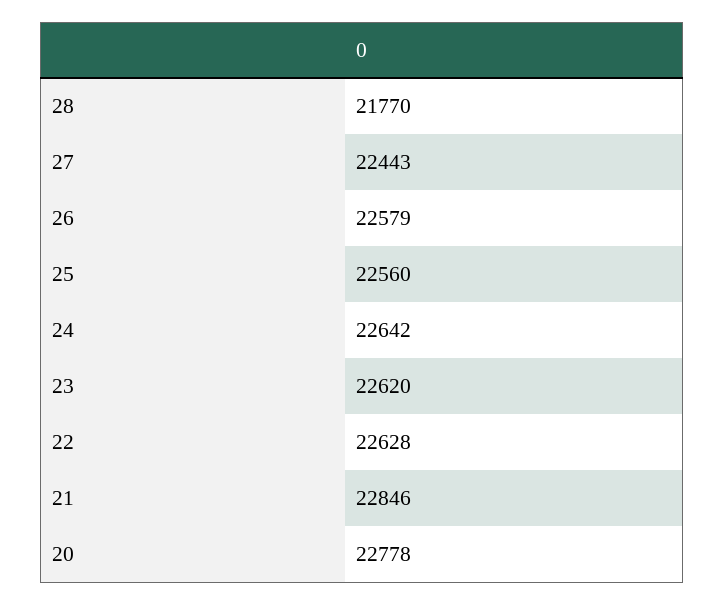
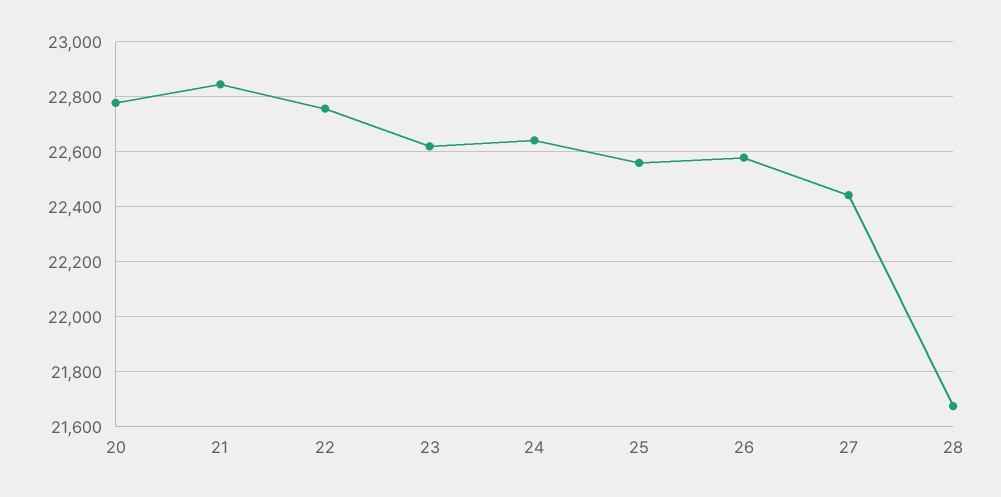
28: 21770 -> 21675
22: 22628 -> 22750

